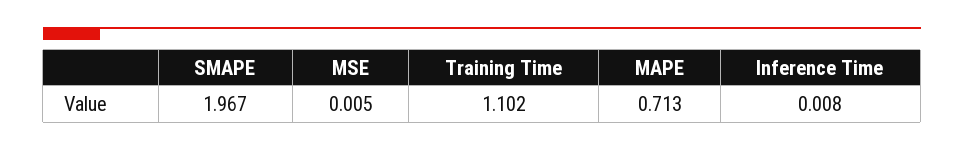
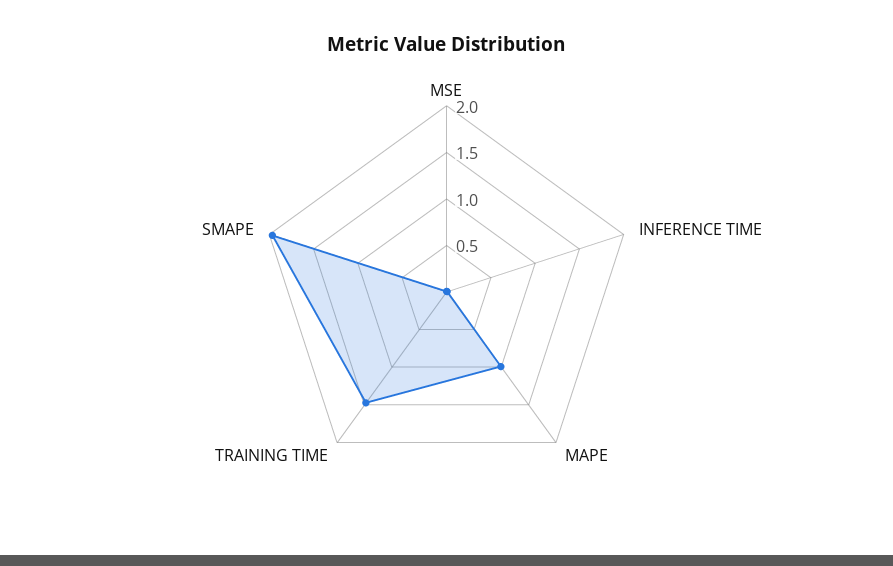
Training Time: 1.102 -> 1.5
MAPE: 0.713 -> 1

